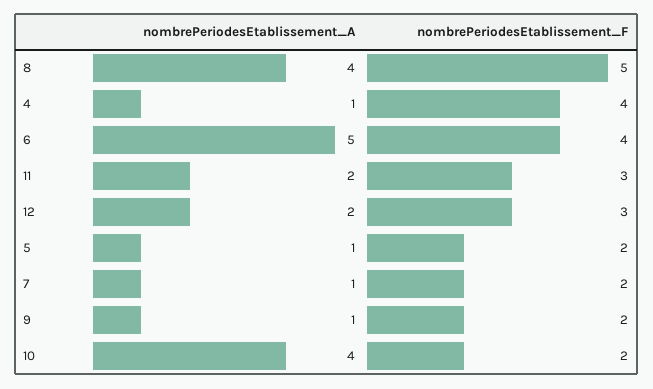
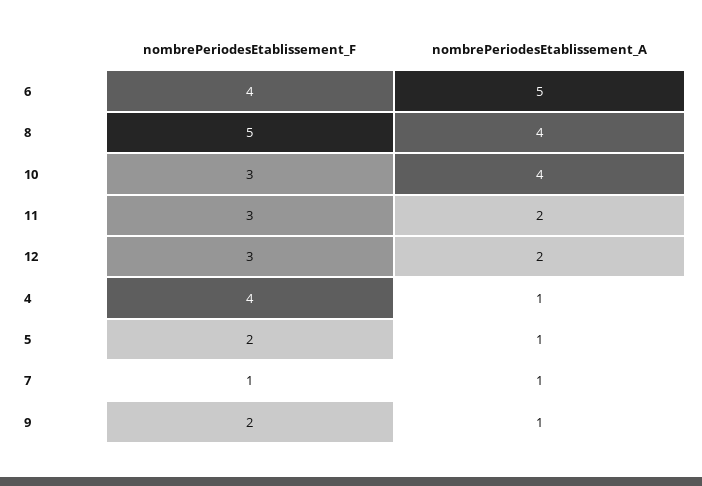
nombrePeriodesEtablissement_F, 7: 2 -> 1
nombrePeriodesEtablissement_F, 10: 2 -> 3

